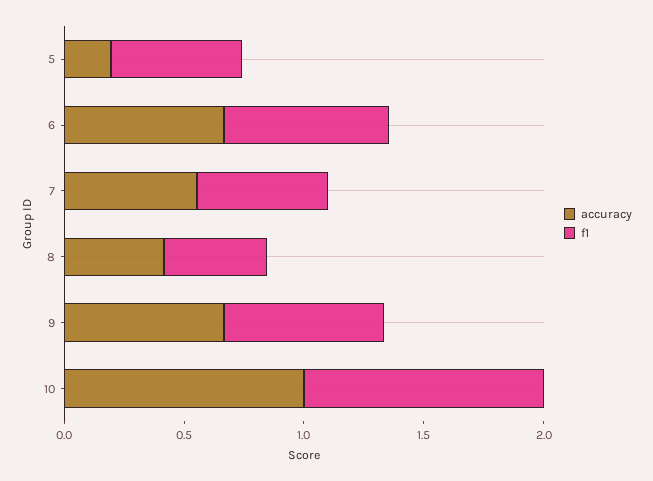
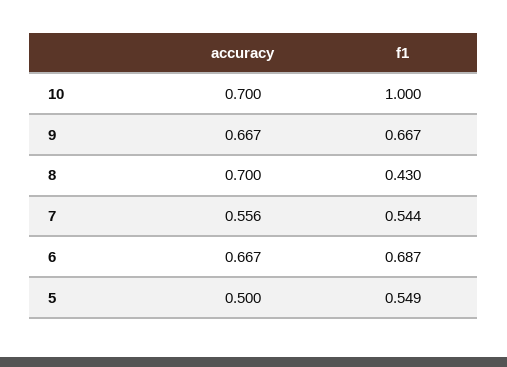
accuracy, 5: 0.2 -> 0.5
accuracy, 8: 0.4 -> 0.7
accuracy, 10: 1 -> 0.7

